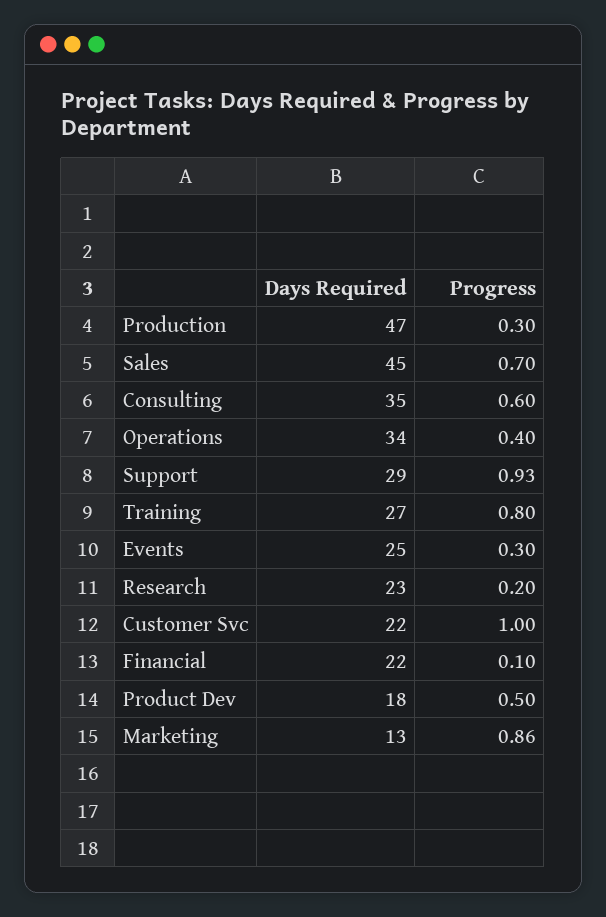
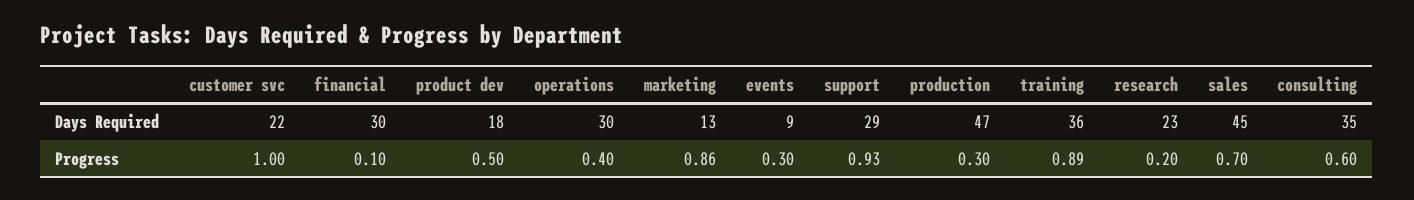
Days Required, Operations: 34 -> 30
Days Required, Training: 27 -> 36
Progress, Training: 0.8 -> 0.89
Days Required, Events: 25 -> 9
Days Required, Financial: 22 -> 30

